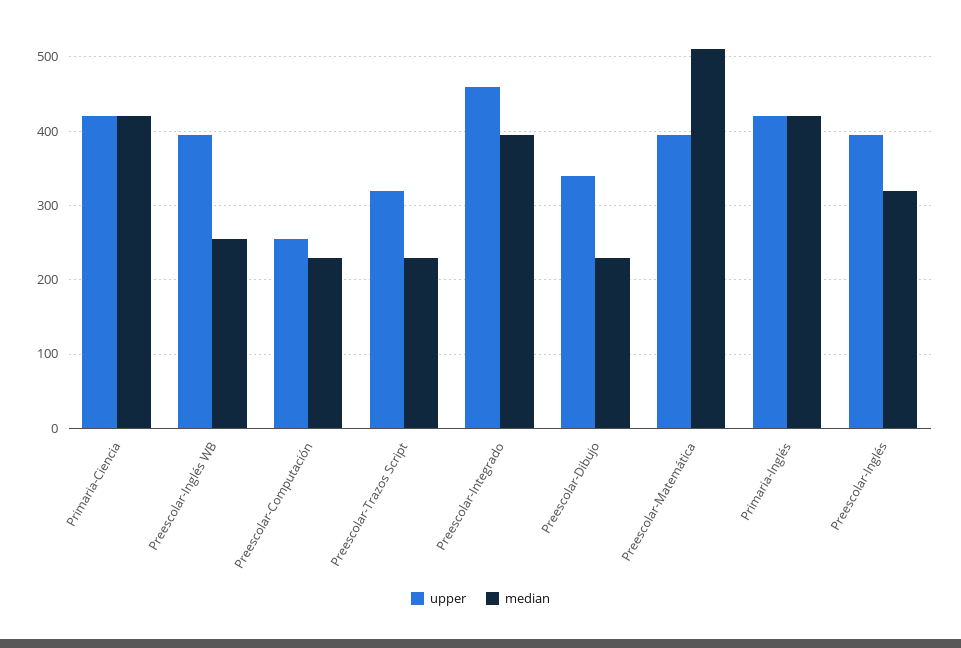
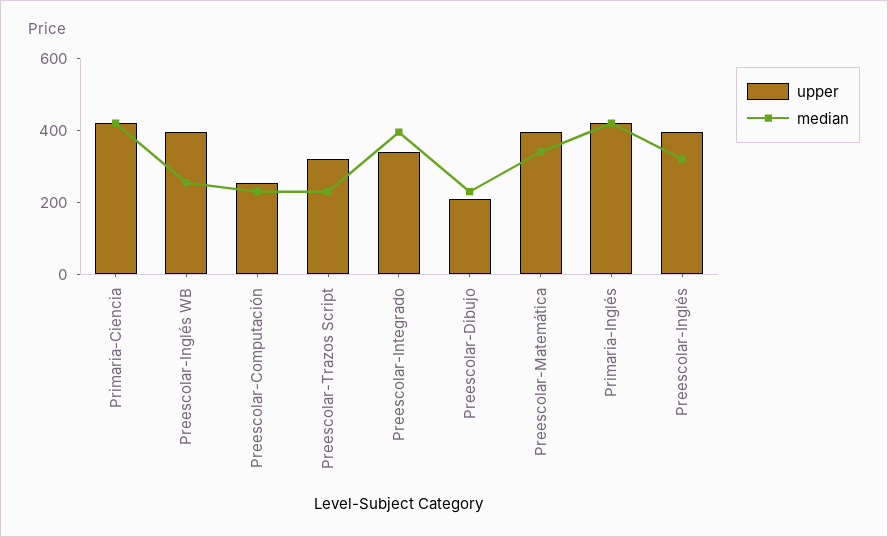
upper, Preescolar-Integrado: 460 -> 350
upper, Preescolar-Dibujo: 340 -> 200
median, Preescolar-Matemática: 510 -> 350

